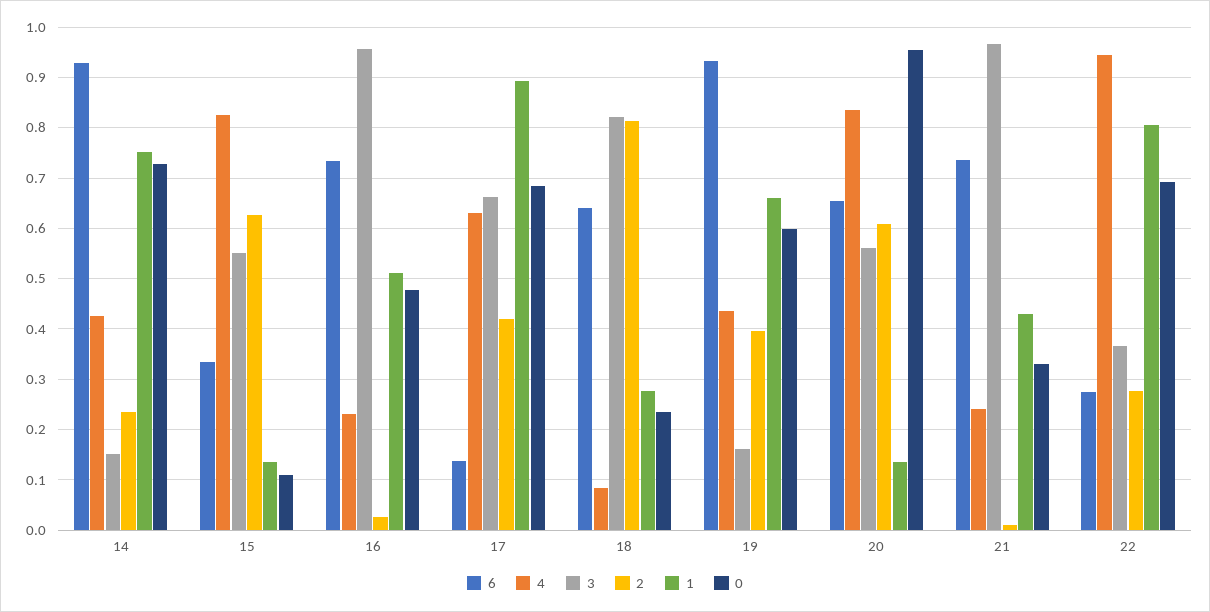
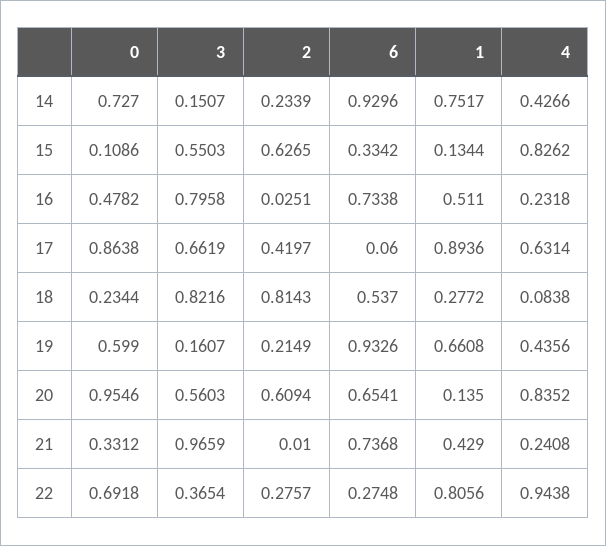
3, 16: 0.96 -> 0.7958
6, 17: 0.14 -> 0.06
0, 17: 0.68 -> 0.8638
6, 18: 0.64 -> 0.537
2, 19: 0.4 -> 0.2149

